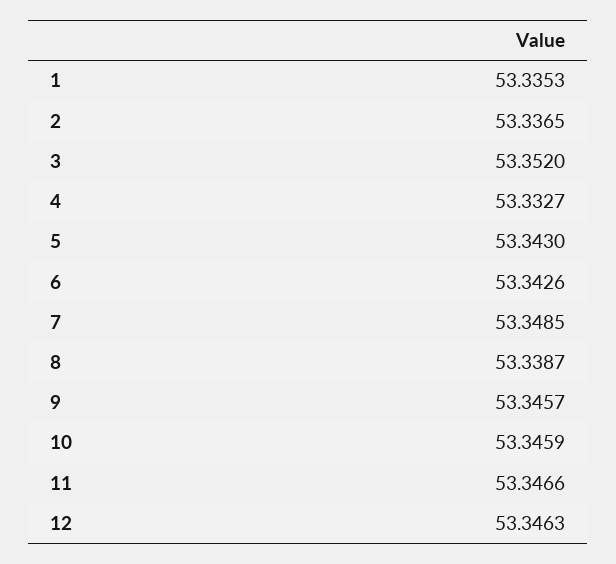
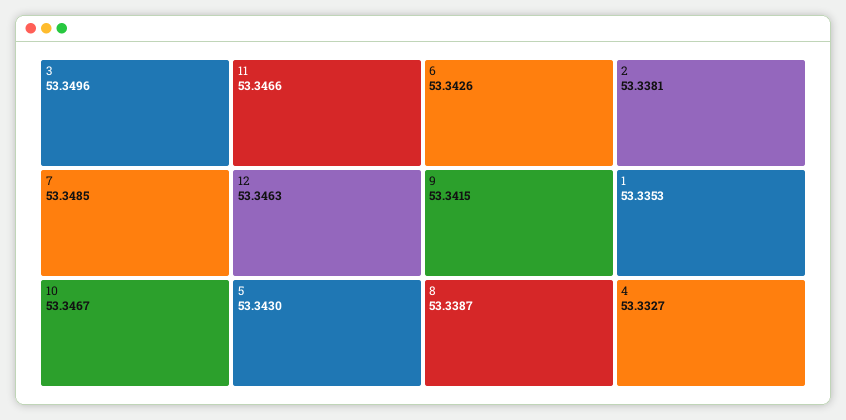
2: 53.3365 -> 53.3381
3: 53.352 -> 53.3496
9: 53.3457 -> 53.3415
10: 53.3459 -> 53.3467

